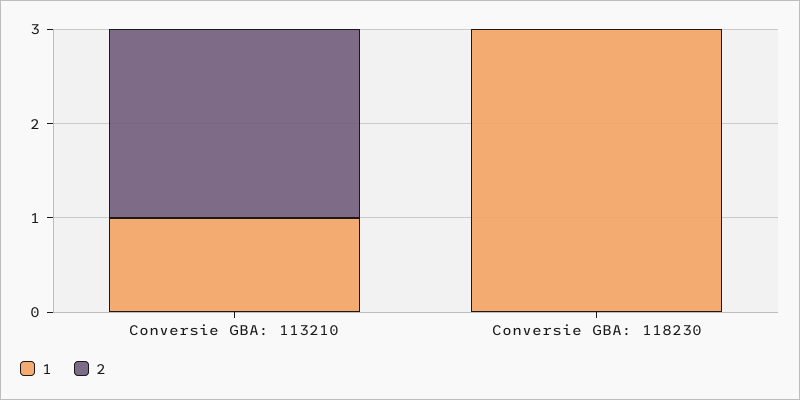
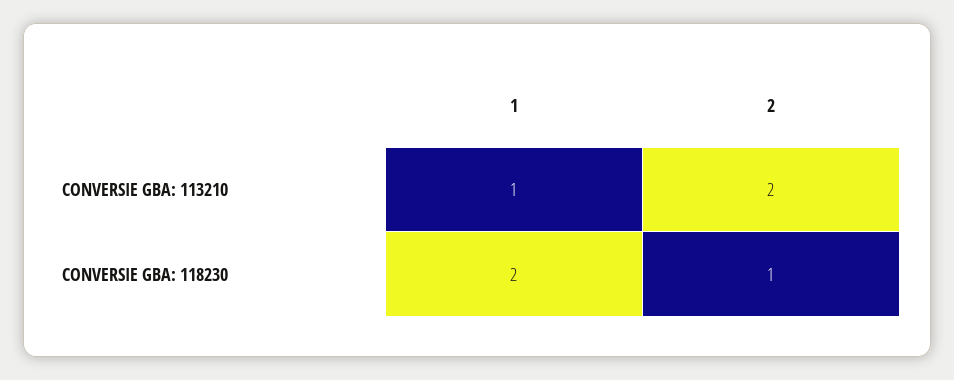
1, Conversie GBA: 118230: 3 -> 2
2, Conversie GBA: 118230: 0 -> 1

